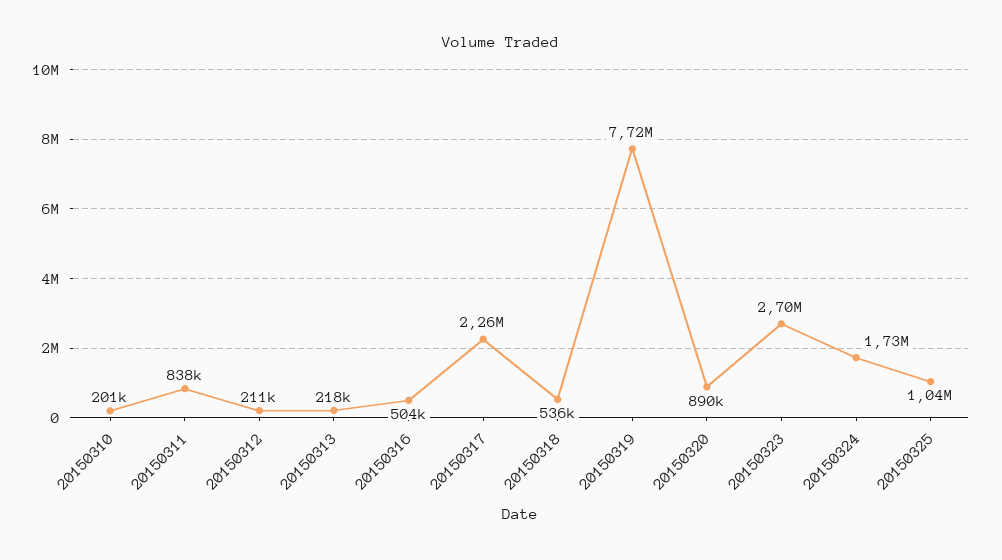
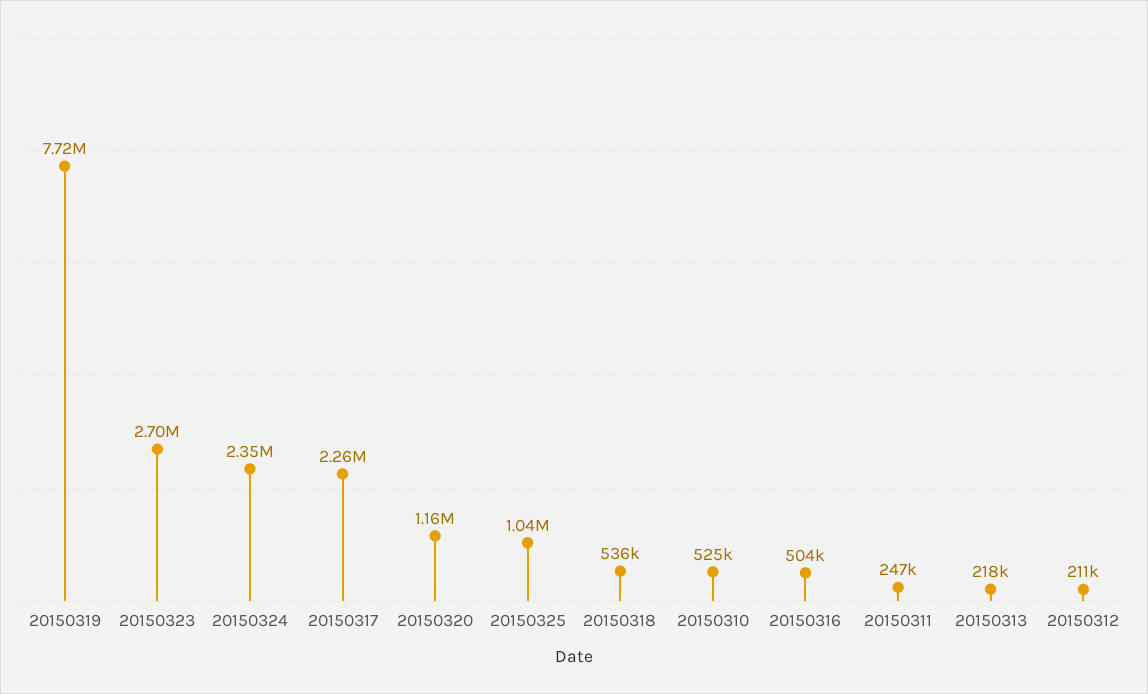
20150310: 201000 -> 525000
20150311: 838000 -> 247000
20150320: 890000 -> 1160000
20150324: 1730000 -> 2350000

